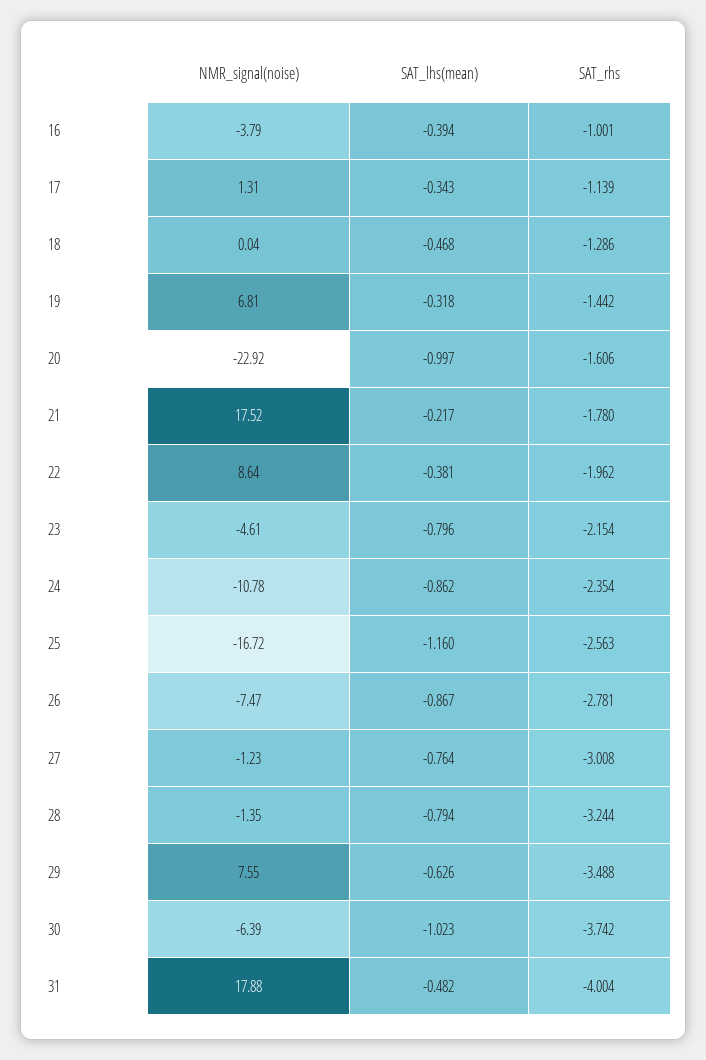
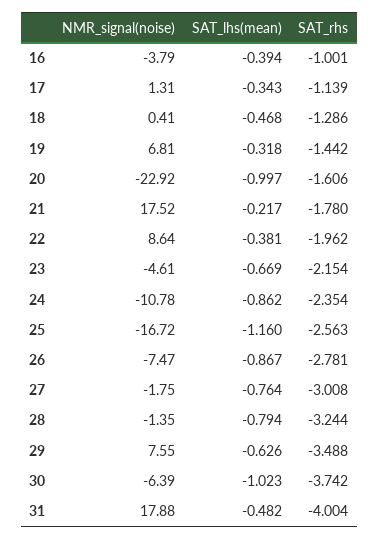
NMR_signal(noise), 18: 0.04 -> 0.41
SAT_lhs(mean), 23: -0.796 -> -0.669
NMR_signal(noise), 27: -1.23 -> -1.75

